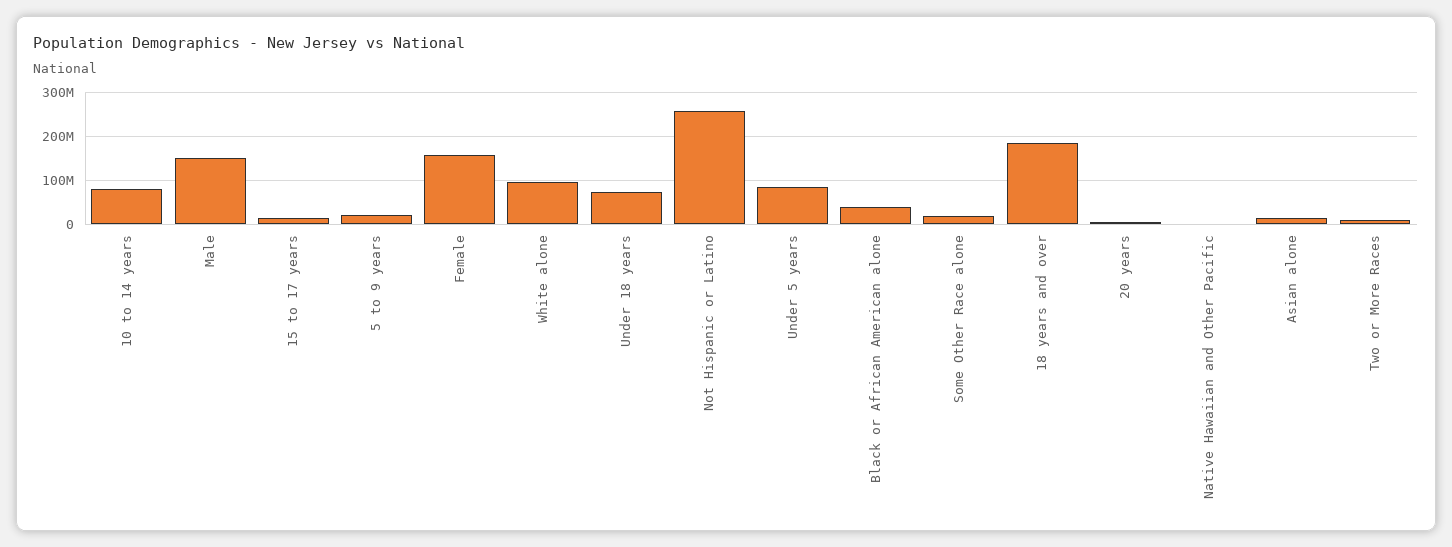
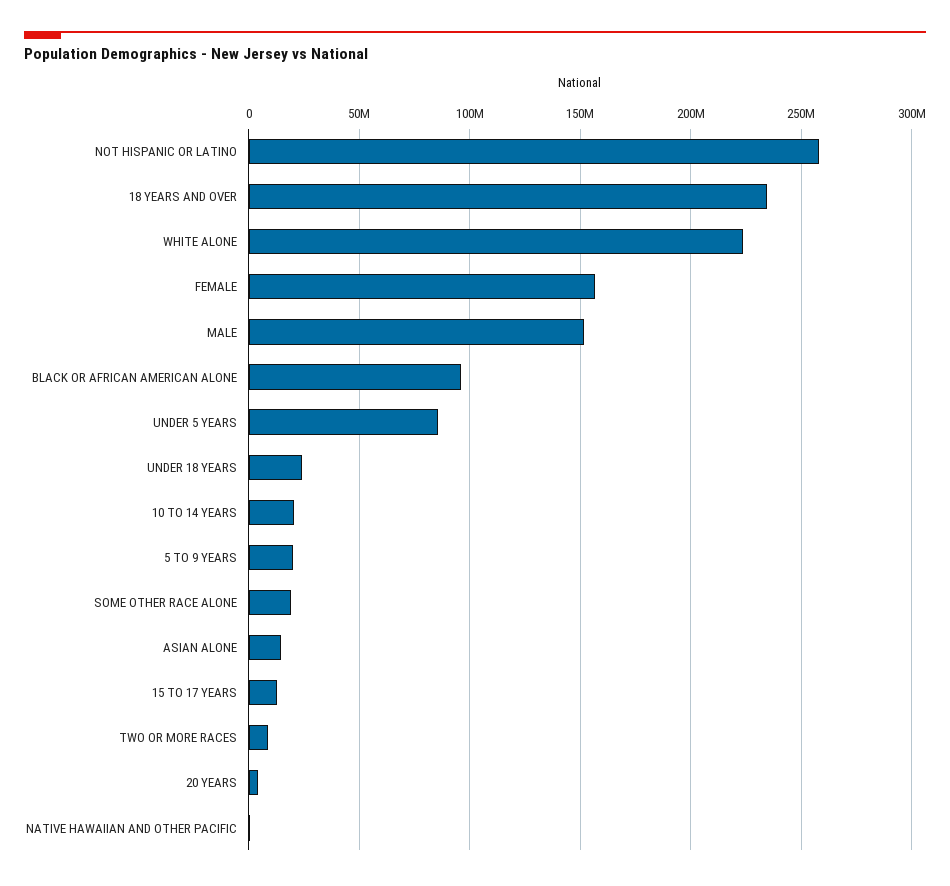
10 to 14 years: 80000000 -> 20000000
White alone: 100000000 -> 225000000
Under 18 years: 80000000 -> 25000000
Black or African American alone: 40000000 -> 95000000
18 years and over: 180000000 -> 235000000

